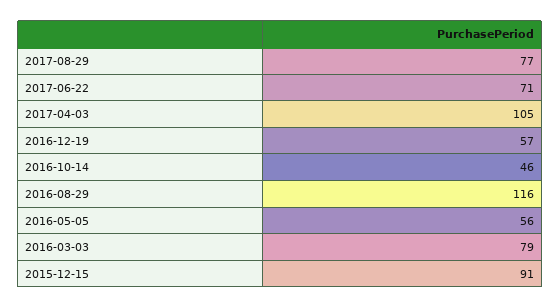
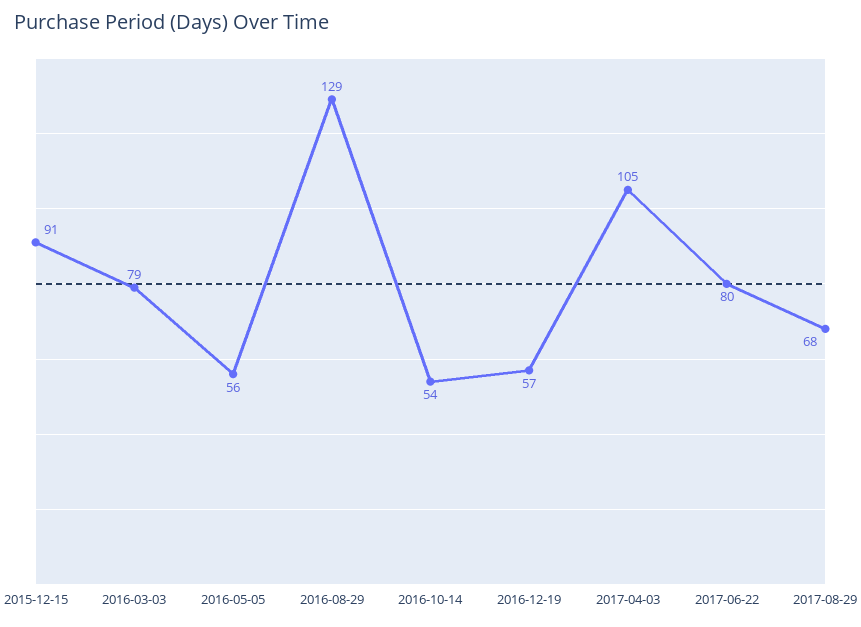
2017-08-29: 77 -> 68
2017-06-22: 71 -> 80
2016-10-14: 46 -> 54
2016-08-29: 116 -> 129

